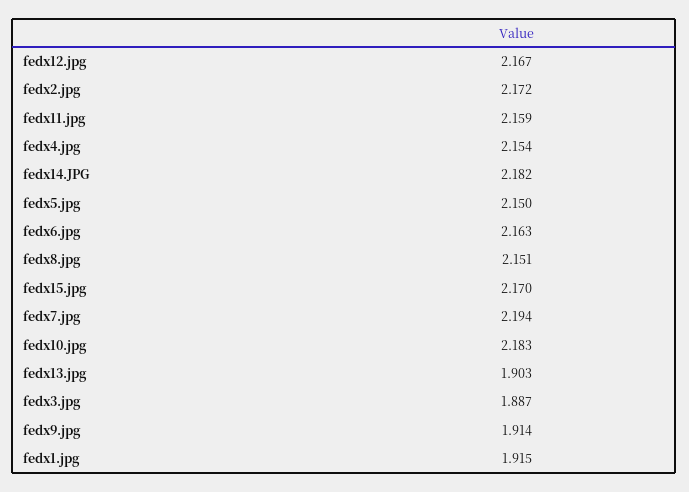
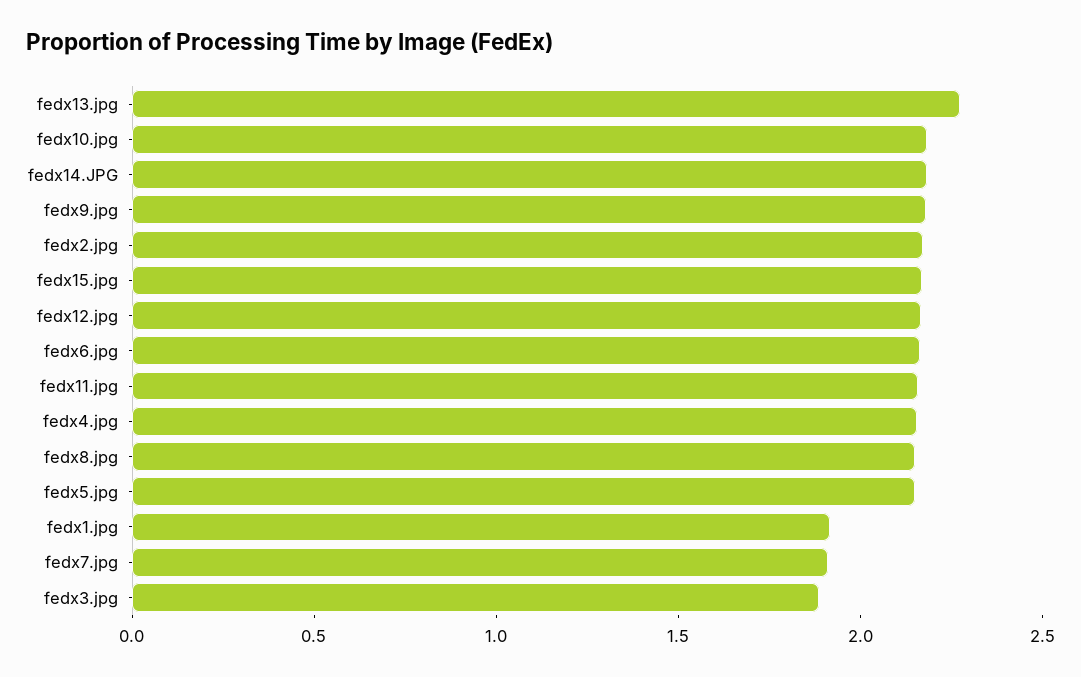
fedx7.jpg: 2.194 -> 1.9
fedx13.jpg: 1.903 -> 2.3
fedx9.jpg: 1.914 -> 2.2

